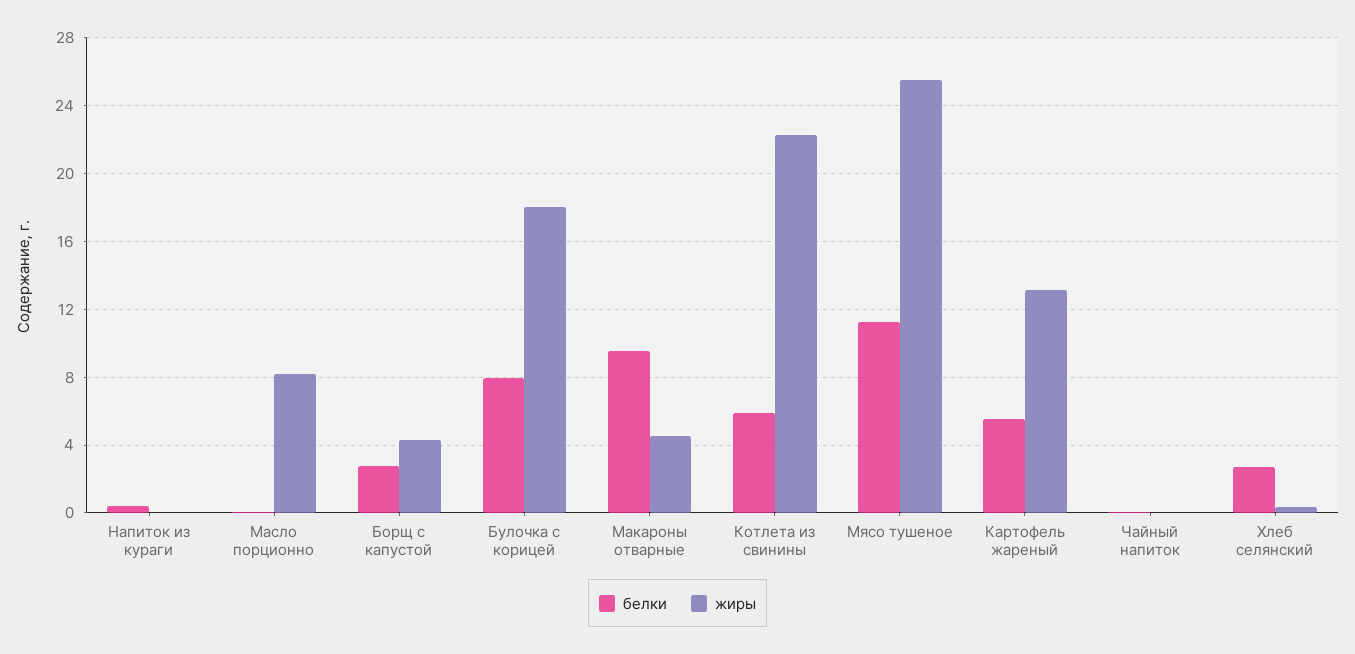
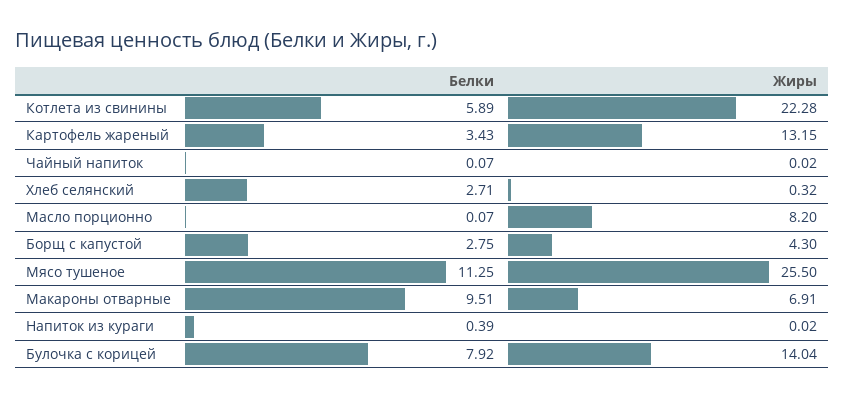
жиры, Булочка с корицей: 18 -> 14.04
жиры, Макароны отварные: 4.5 -> 6.91
белки, Картофель жареный: 5.5 -> 3.43

